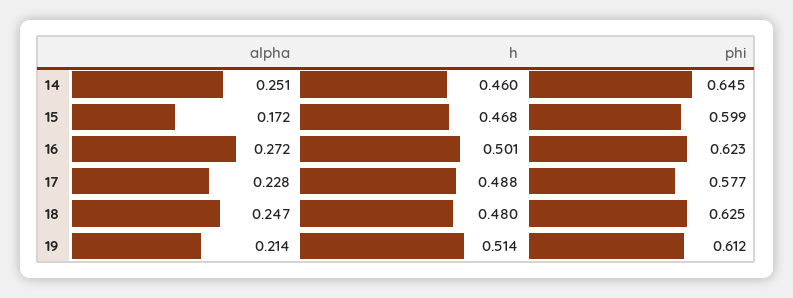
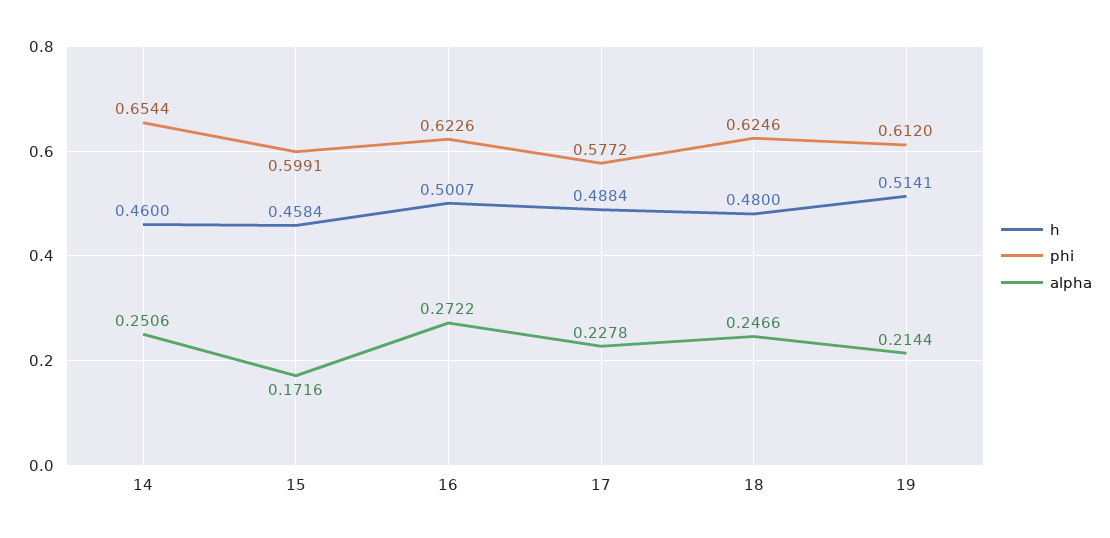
phi, 14: 0.645 -> 0.6544
h, 15: 0.468 -> 0.4584

